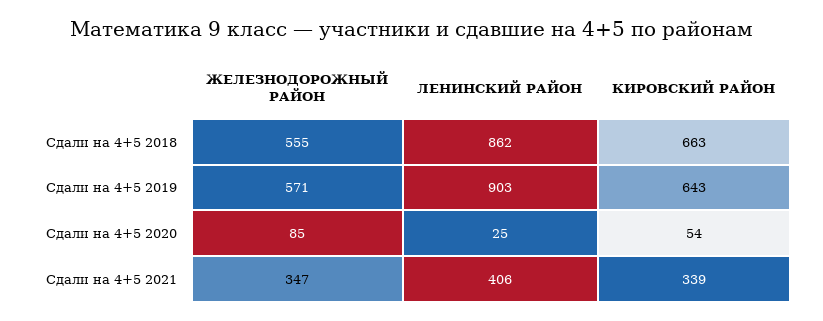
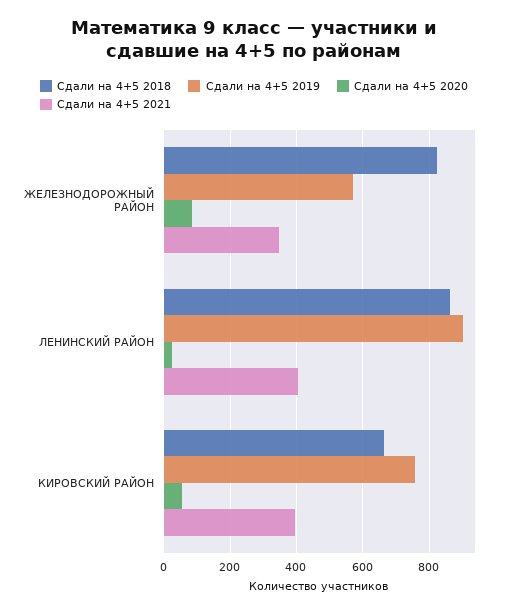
Сдали на 4+5 2018, ЖЕЛЕЗНОДОРОЖНЫЙ РАЙОН: 555 -> 820
Сдали на 4+5 2019, КИРОВСКИЙ РАЙОН: 643 -> 760
Сдали на 4+5 2021, КИРОВСКИЙ РАЙОН: 339 -> 400

